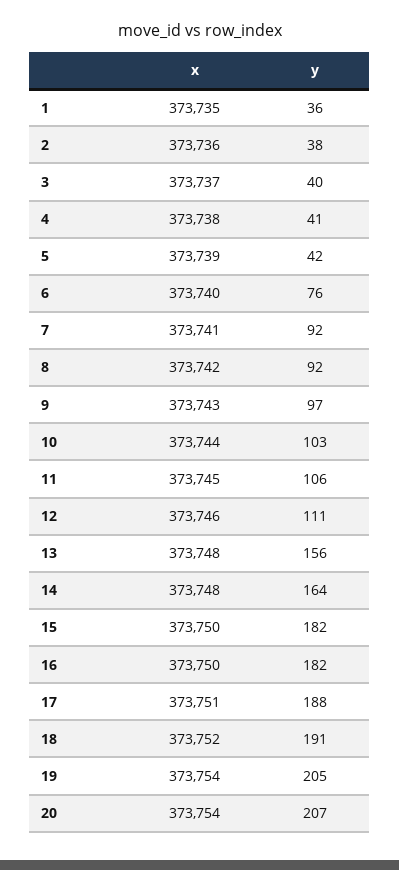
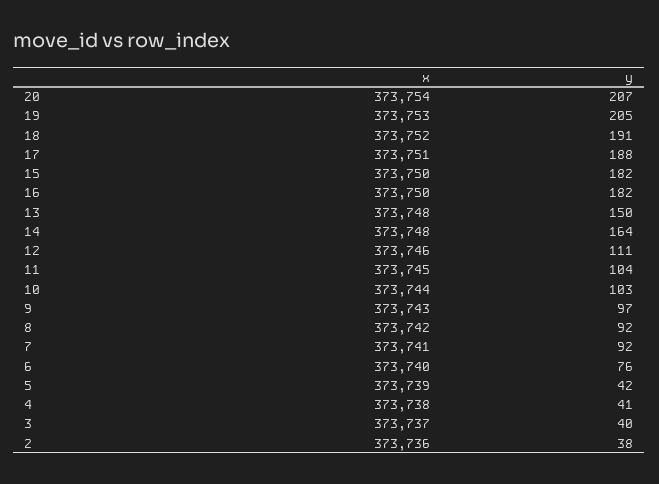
x, 1: 373735 -> none
y, 1: 36 -> none
y, 11: 106 -> 104
y, 13: 156 -> 150
x, 19: 373754 -> 373753

